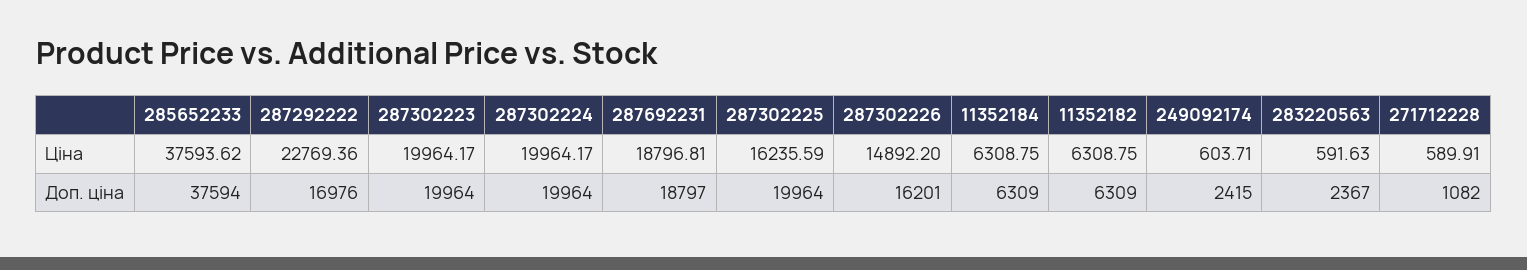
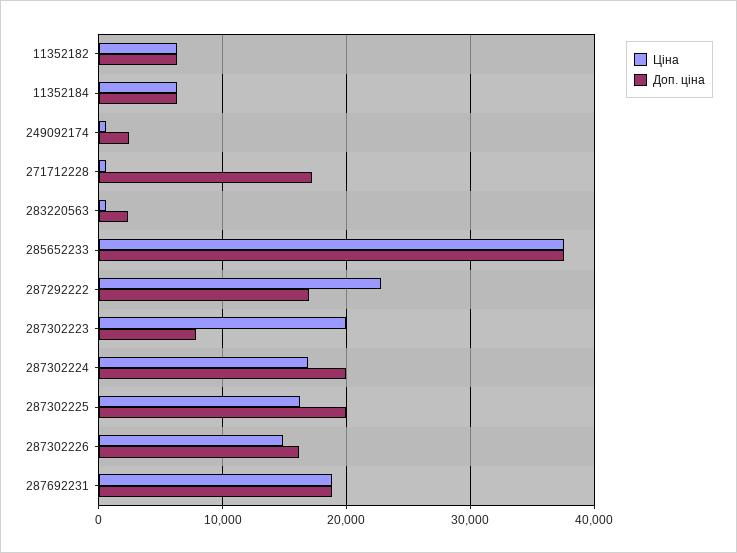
Ціна, 287302224: 19964.17 -> 17000
Доп. ціна, 287302223: 19964 -> 8000
Доп. ціна, 271712228: 1082 -> 17000

